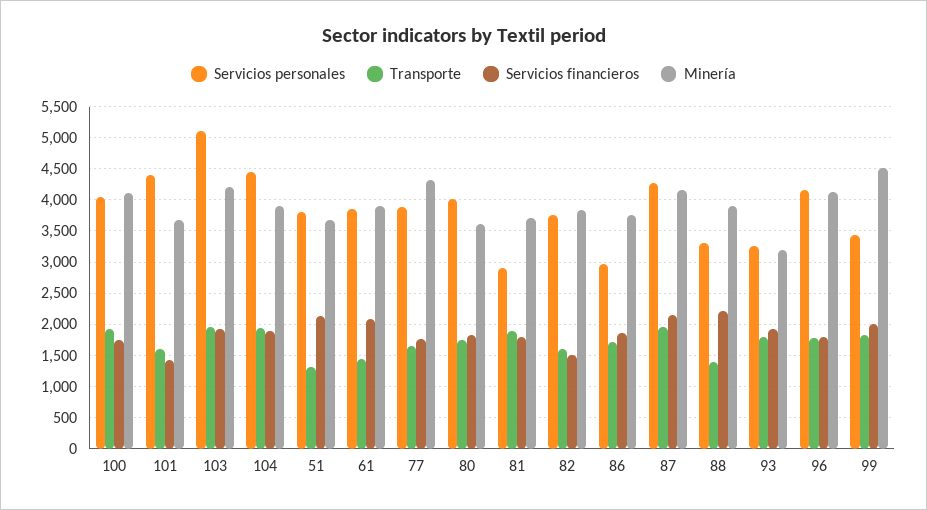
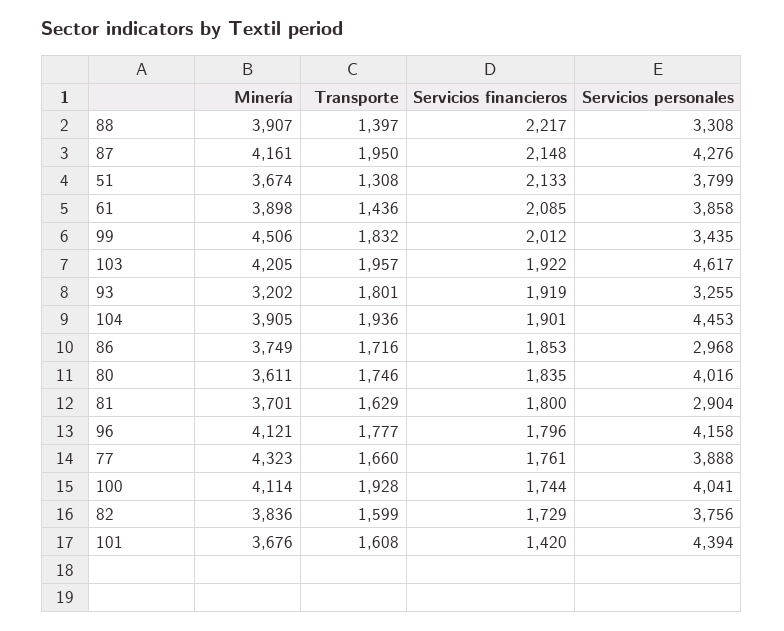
Servicios personales, 103: 5100 -> 4617
Transporte, 81: 1900 -> 1629
Servicios financieros, 82: 1500 -> 1729

